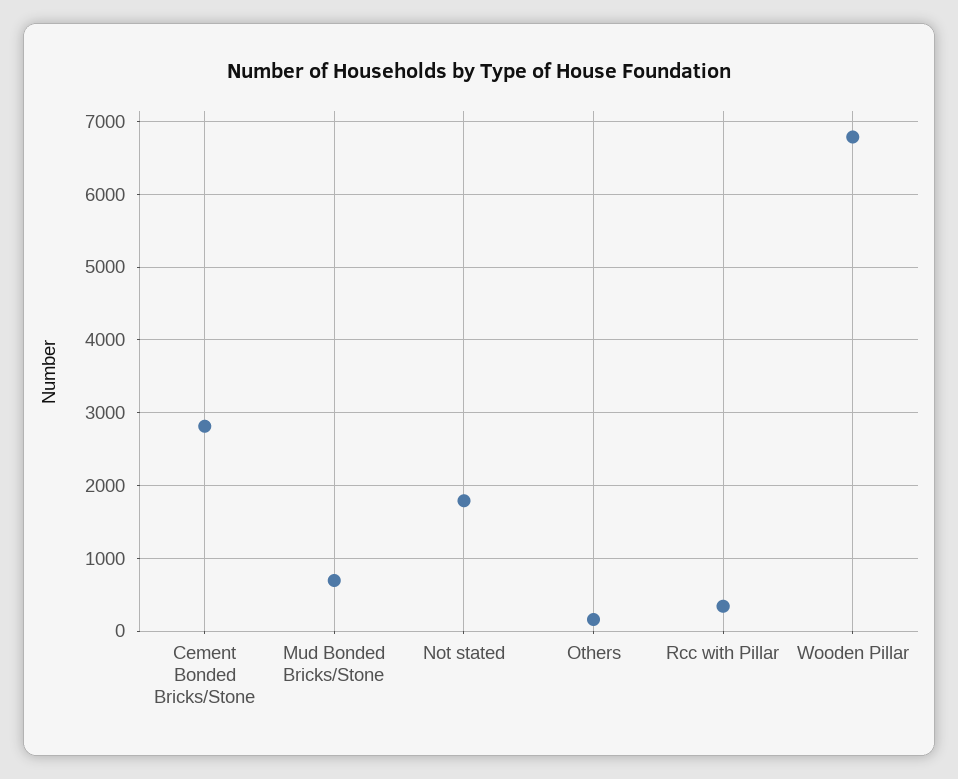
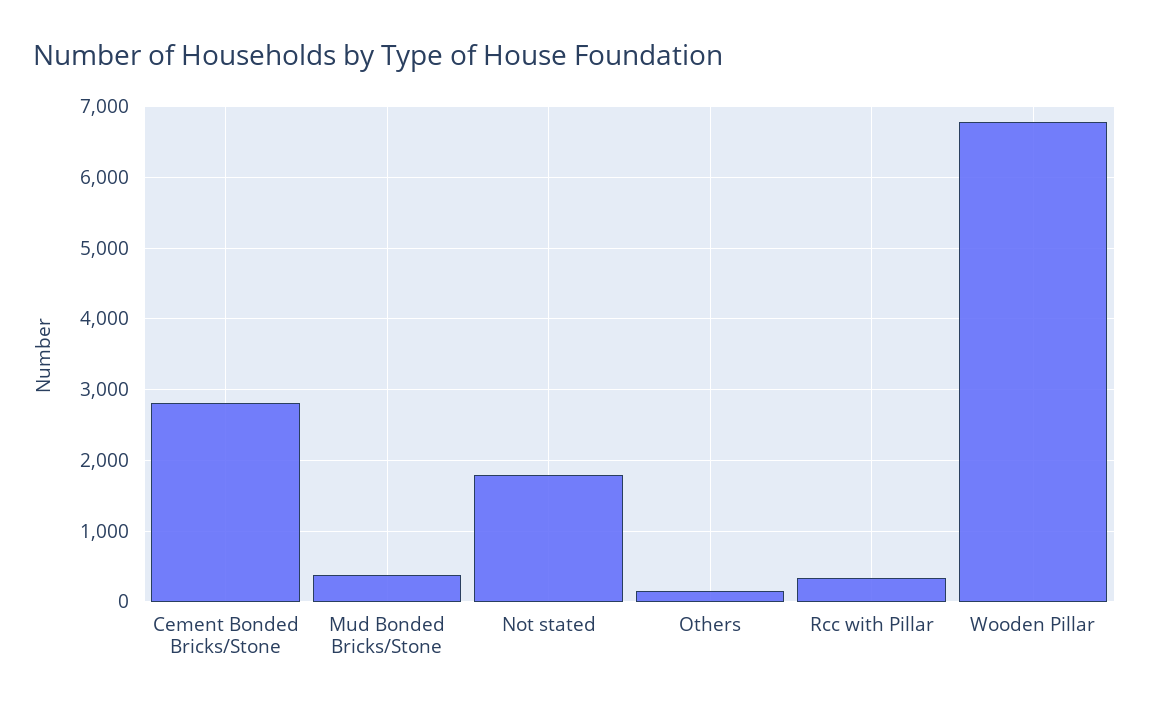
Mud Bonded Bricks/Stone: 700 -> 400

